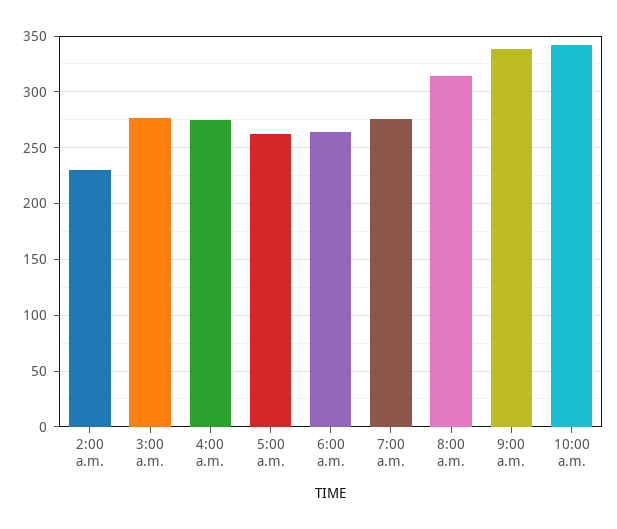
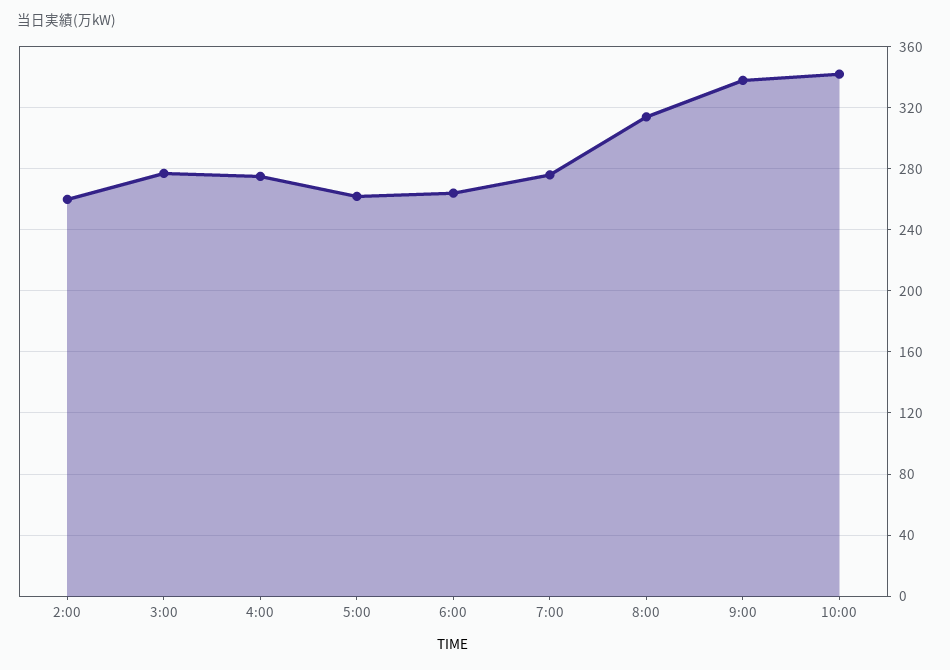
2:00 a.m.: 230 -> 260

